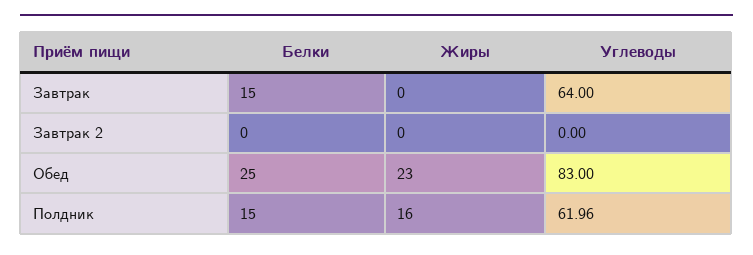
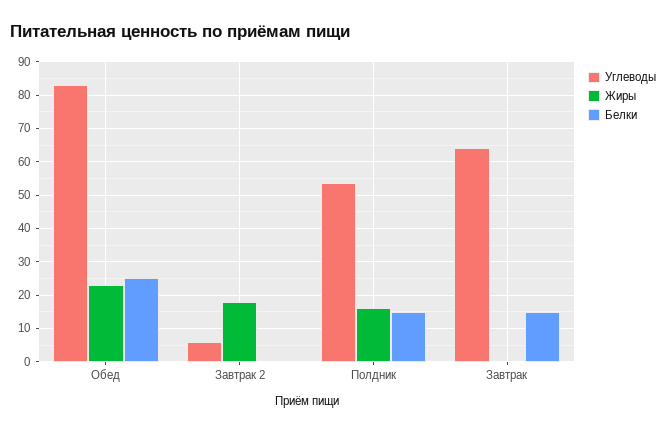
Жиры, Завтрак 2: 0 -> 18
Углеводы, Завтрак 2: 0 -> 6
Углеводы, Полдник: 61.96 -> 54

